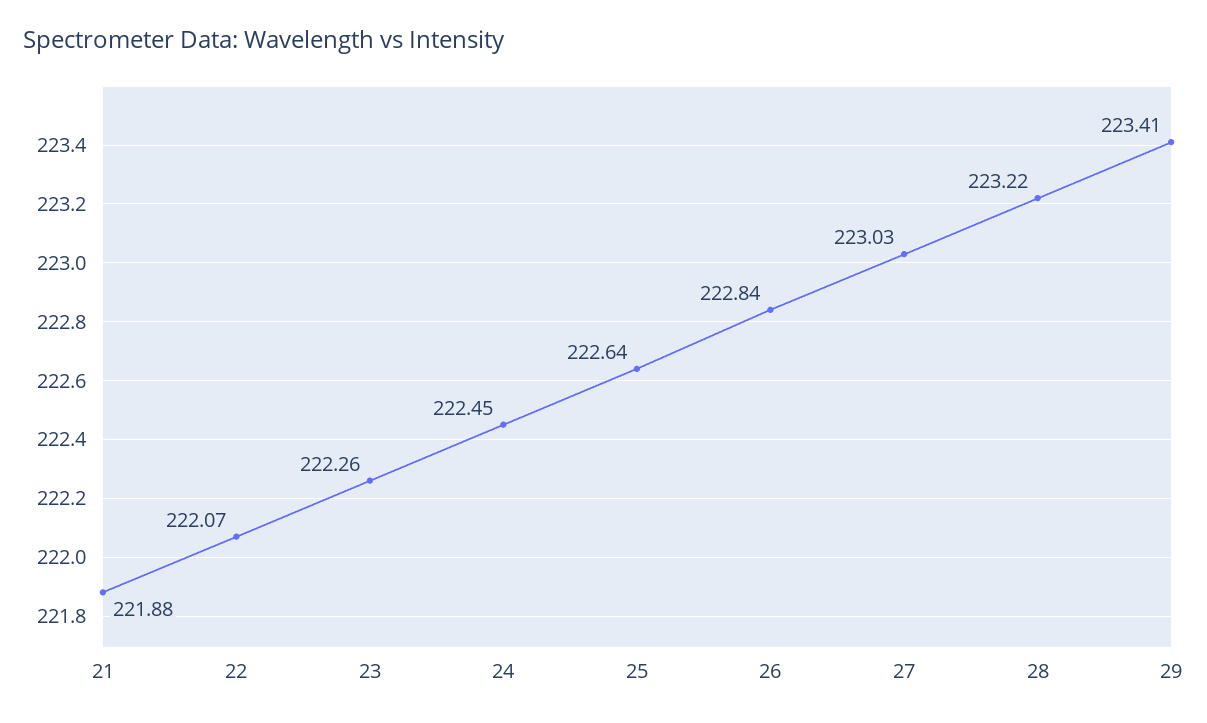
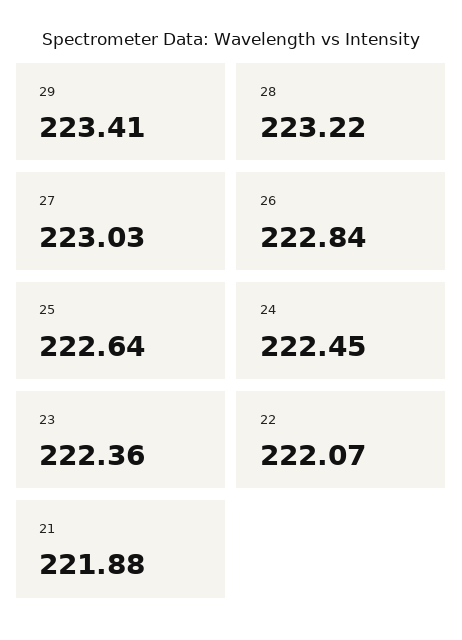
23: 222.26 -> 222.36

